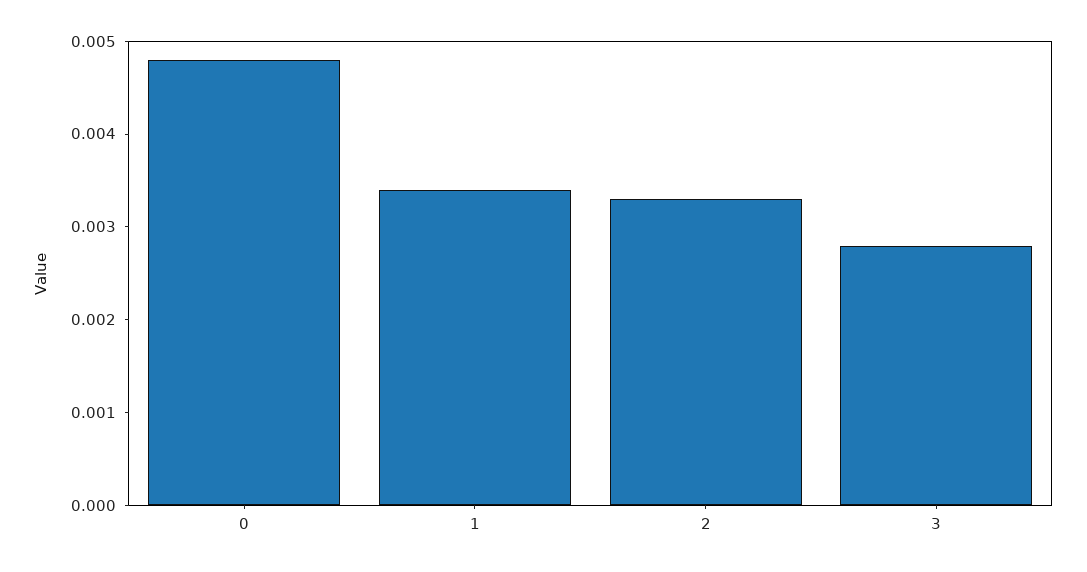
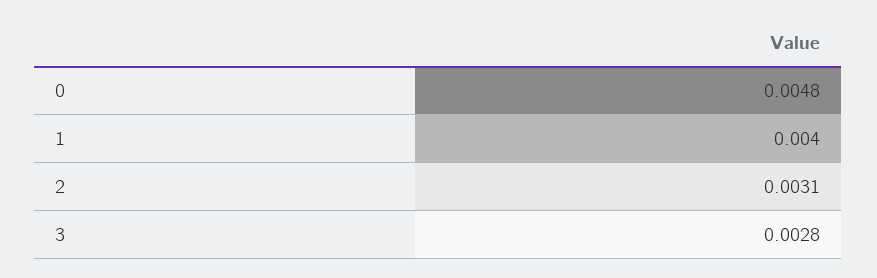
1: 0.0034 -> 0.004
2: 0.0033 -> 0.0031

